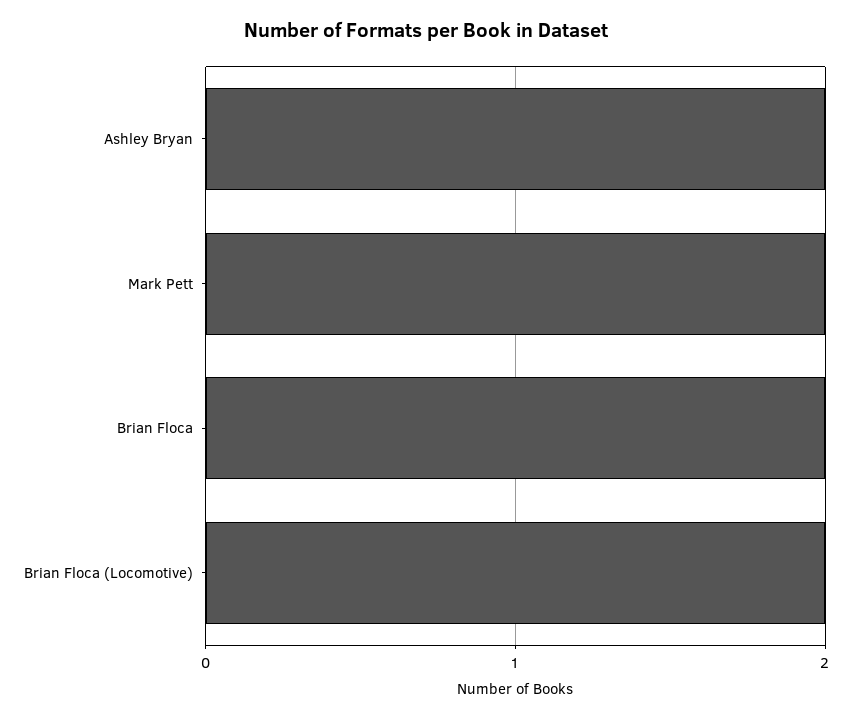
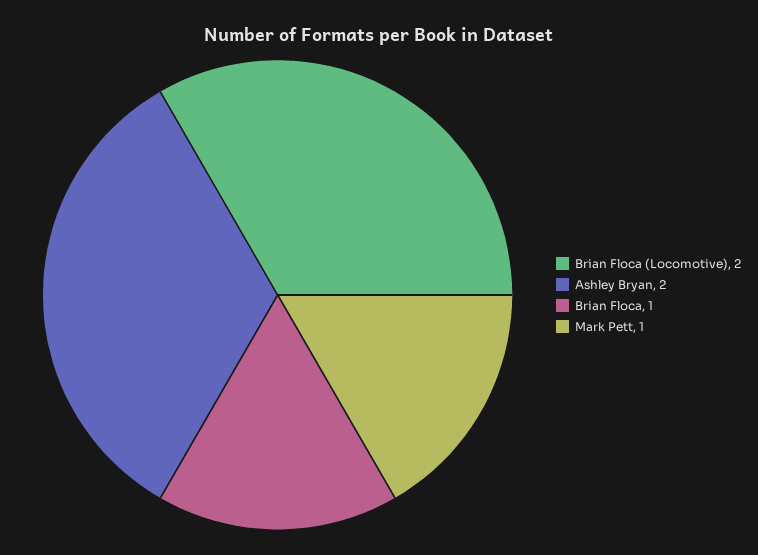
Mark Pett: 2 -> 1
Brian Floca: 2 -> 1

